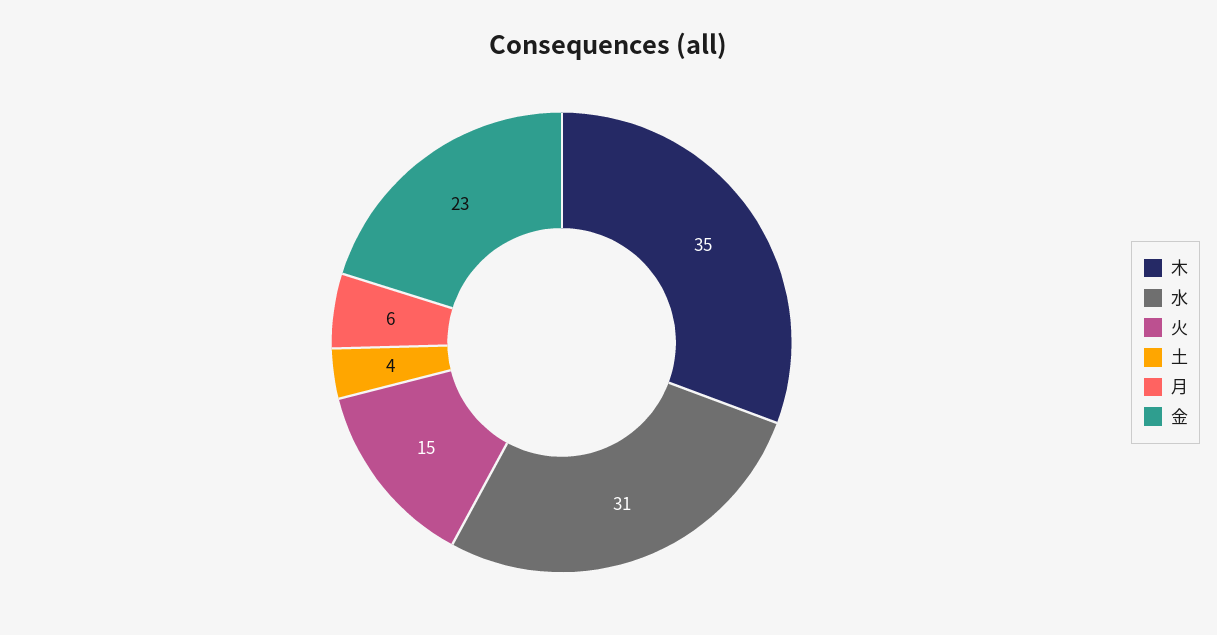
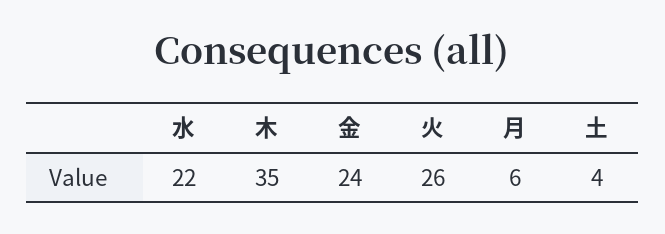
水: 31 -> 22
火: 15 -> 26
金: 23 -> 24

